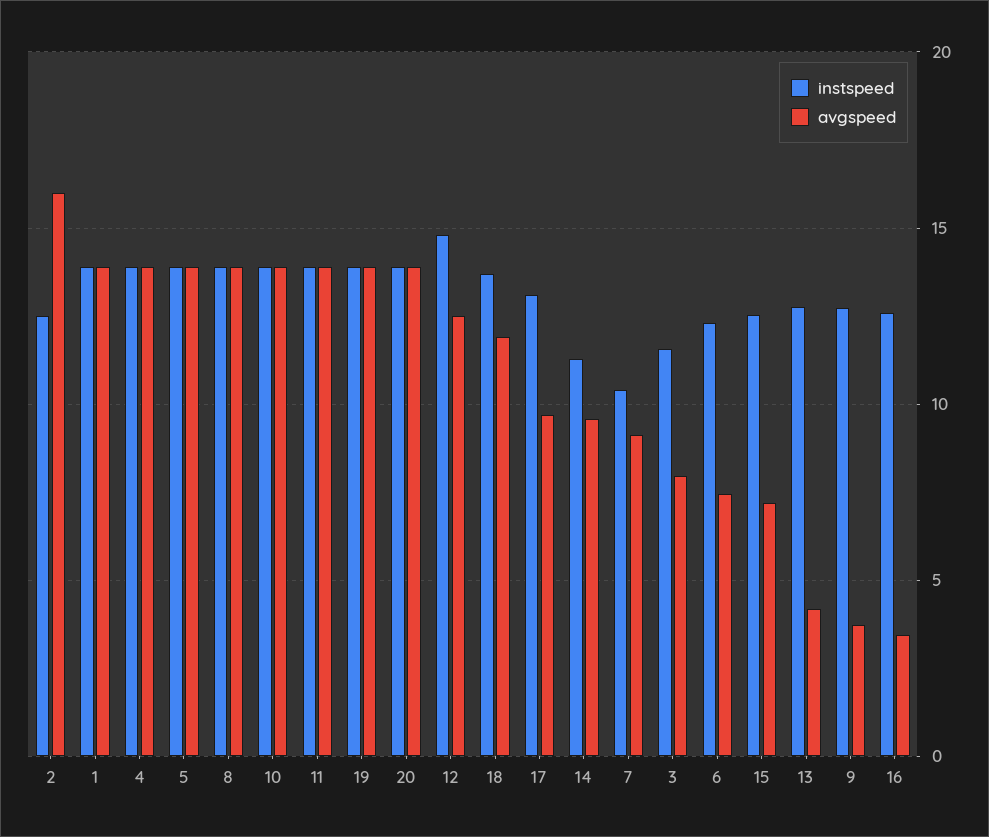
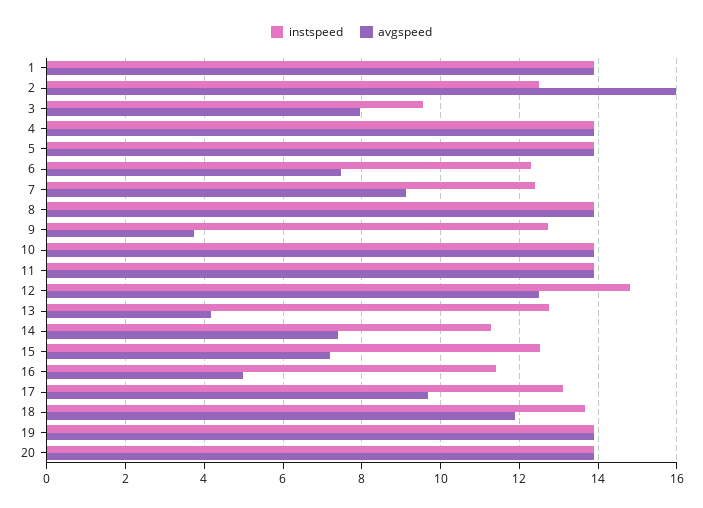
avgspeed, 14: 9.5 -> 7.4
instspeed, 7: 10.5 -> 12.4
instspeed, 3: 11.5 -> 9.6
instspeed, 16: 12.5 -> 11.4
avgspeed, 16: 3.5 -> 5

